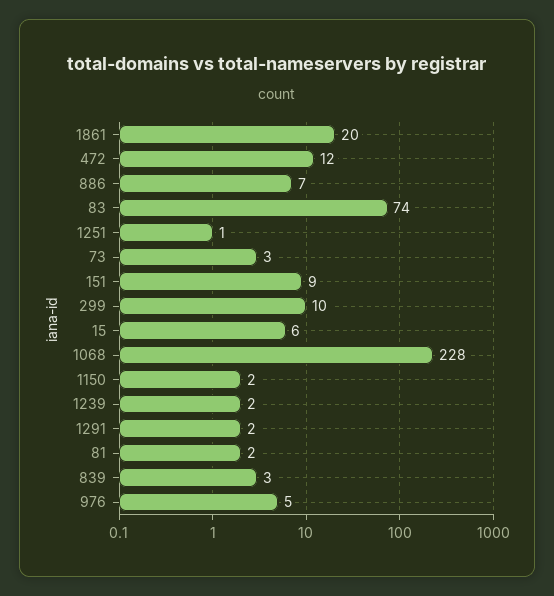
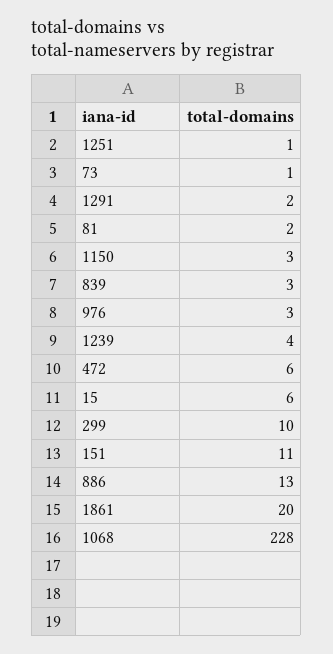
472: 12 -> 6
886: 7 -> 13
83: 74 -> none
73: 3 -> 1
151: 9 -> 11
1150: 2 -> 3
1239: 2 -> 4
976: 5 -> 3

